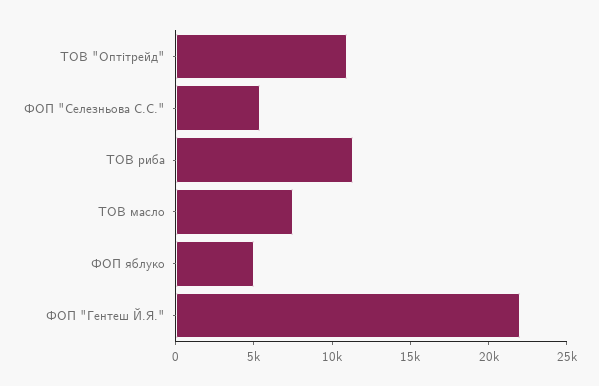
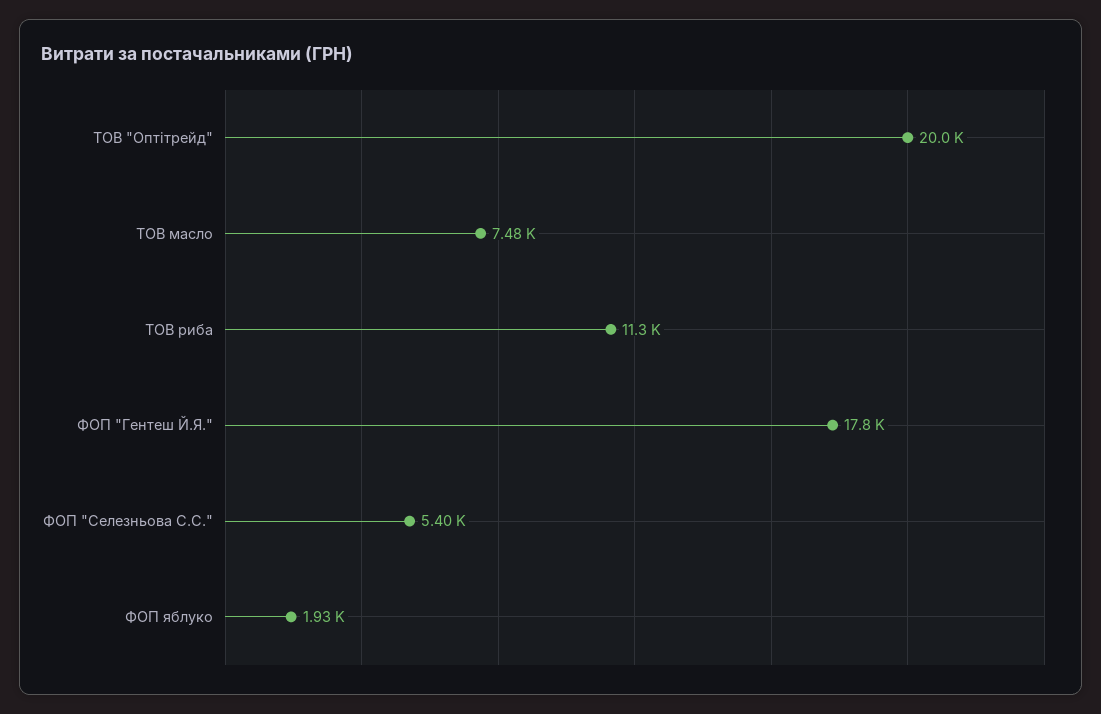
ТОВ "Оптітрейд": 11000 -> 20000
ФОП яблуко: 5000 -> 1930
ФОП "Гентеш Й.Я.": 22000 -> 17800

